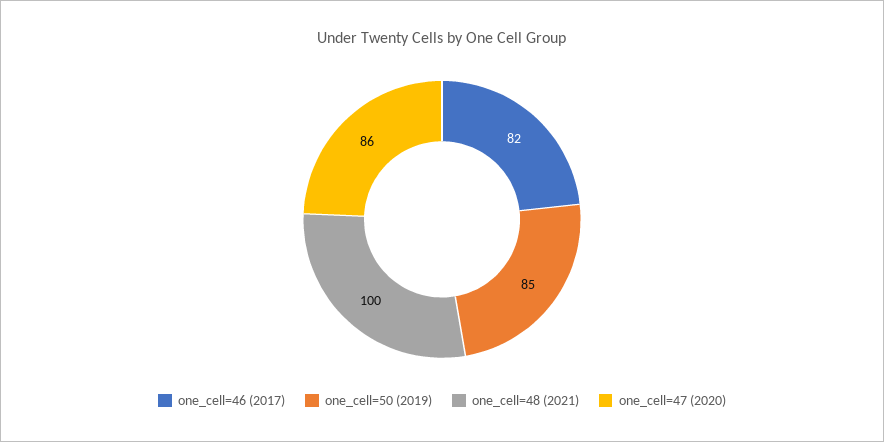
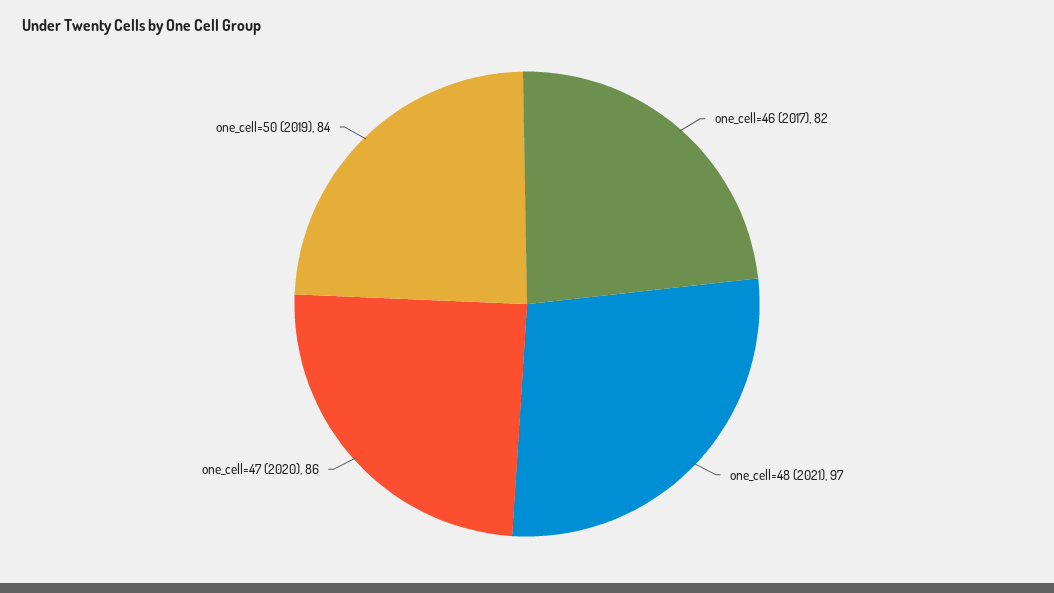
one_cell=50 (2019): 85 -> 84
one_cell=48 (2021): 100 -> 97

